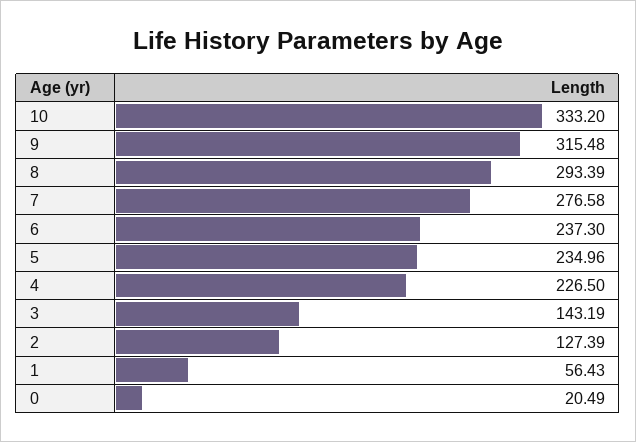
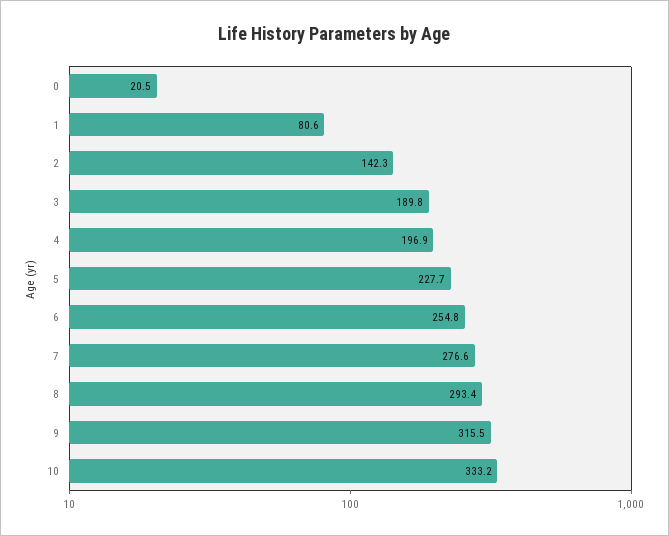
6: 237.3 -> 254.8
5: 234.96 -> 227.7
4: 226.5 -> 196.9
3: 143.19 -> 189.8
2: 127.39 -> 142.3
1: 56.43 -> 80.6

